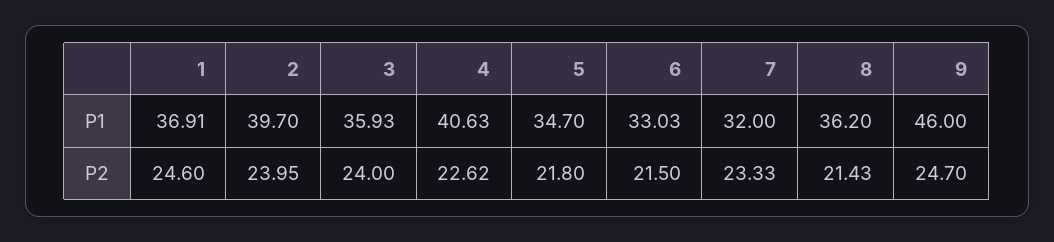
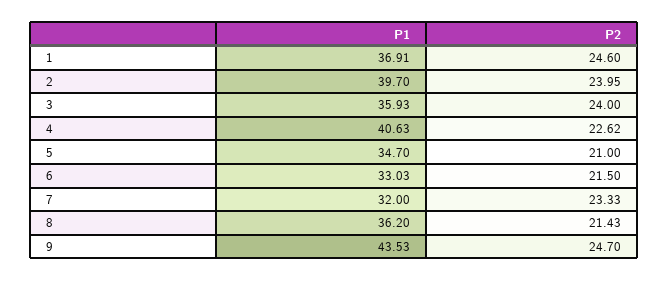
9, P1: 46 -> 43.53
5, P2: 21.8 -> 21

